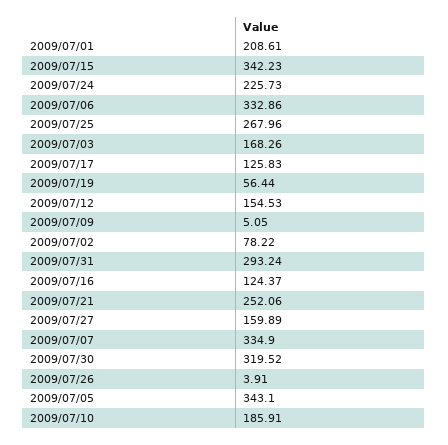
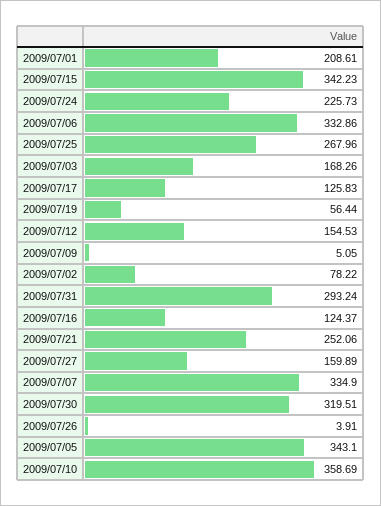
2009/07/30: 319.52 -> 319.51
2009/07/10: 185.91 -> 358.69

